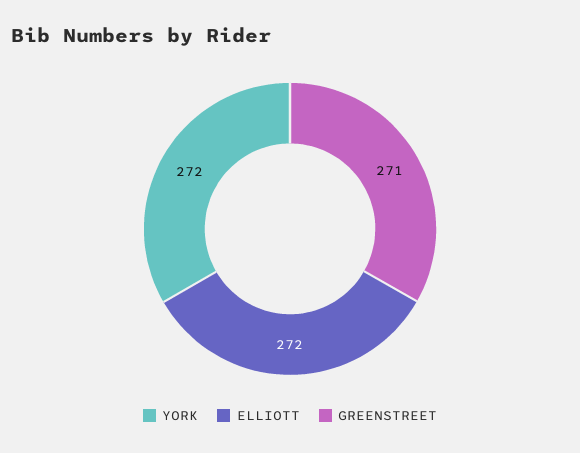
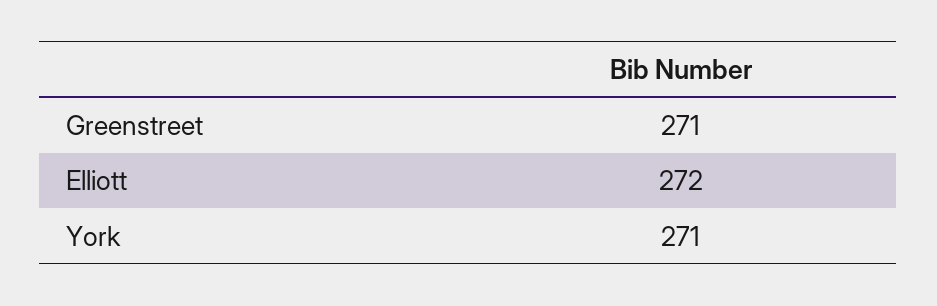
YORK: 272 -> 271

